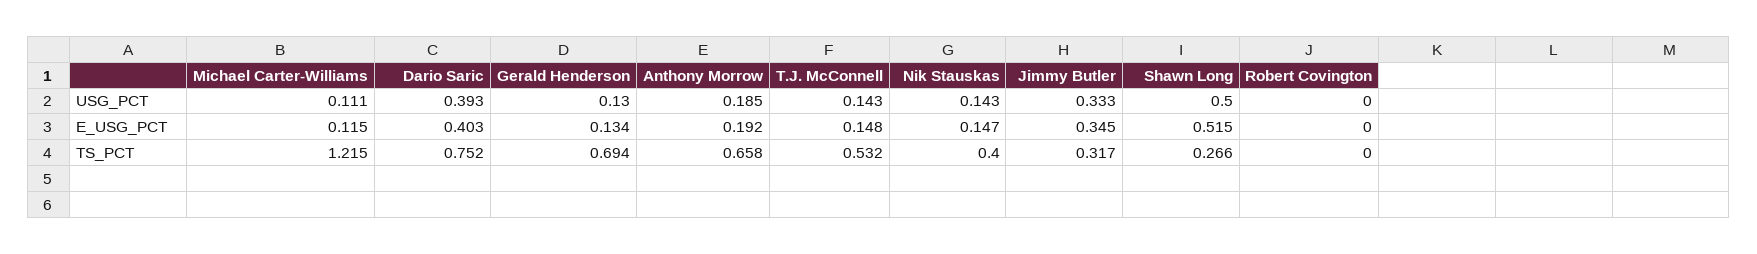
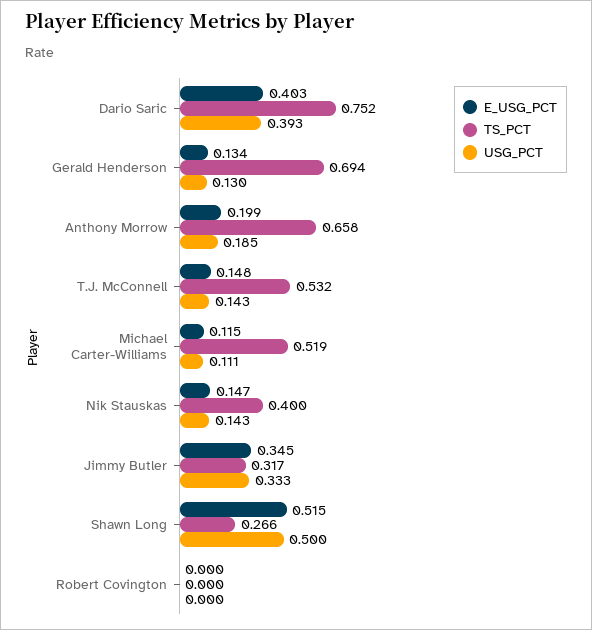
E_USG_PCT, Anthony Morrow: 0.192 -> 0.199
TS_PCT, Michael Carter-Williams: 1.215 -> 0.519

